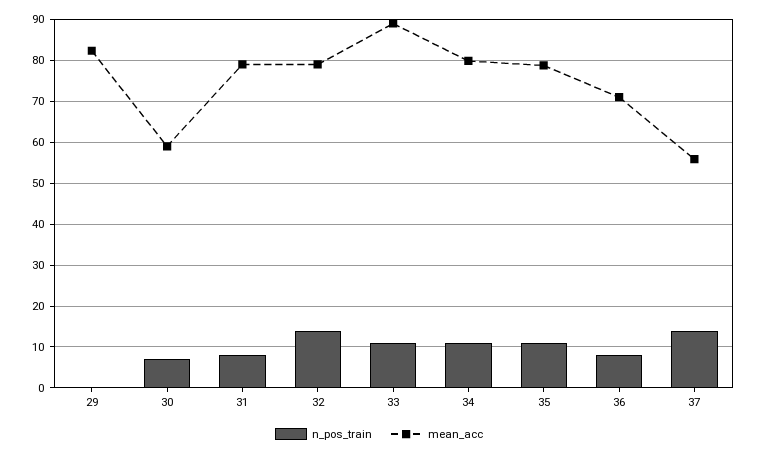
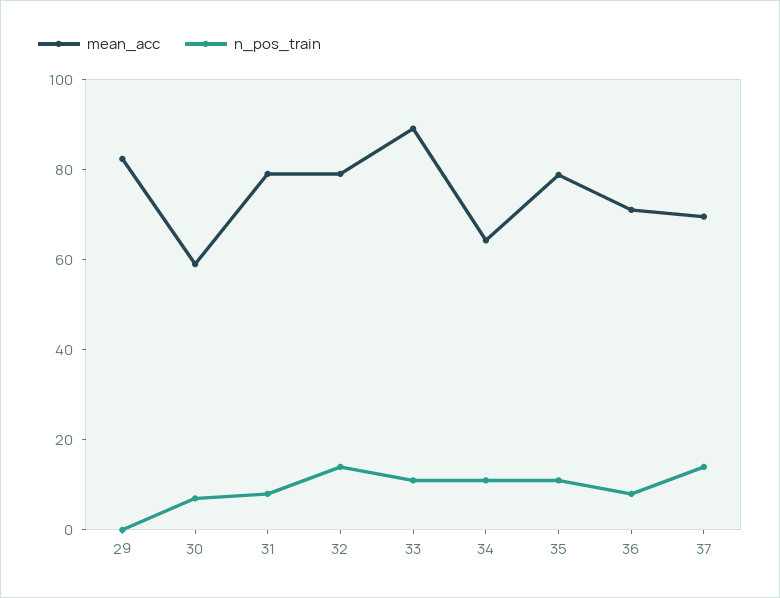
mean_acc, 34: 80 -> 65
mean_acc, 37: 56 -> 70

